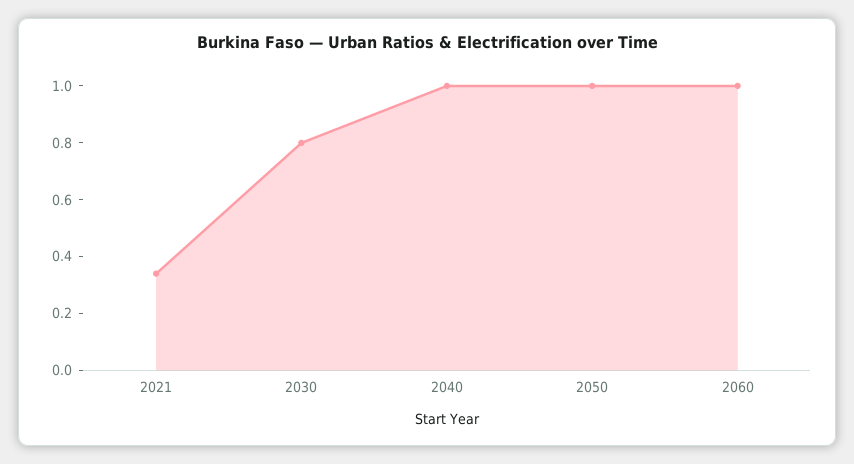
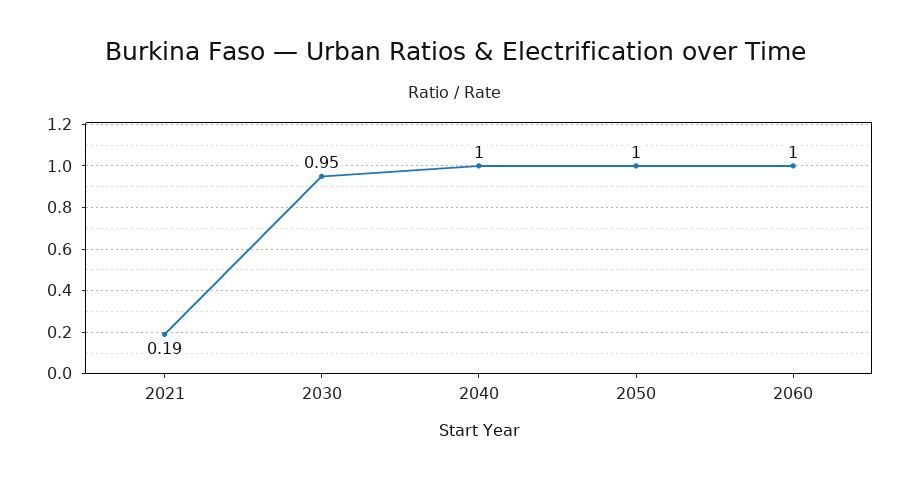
2021: 0.35 -> 0.19
2030: 0.8 -> 0.95

